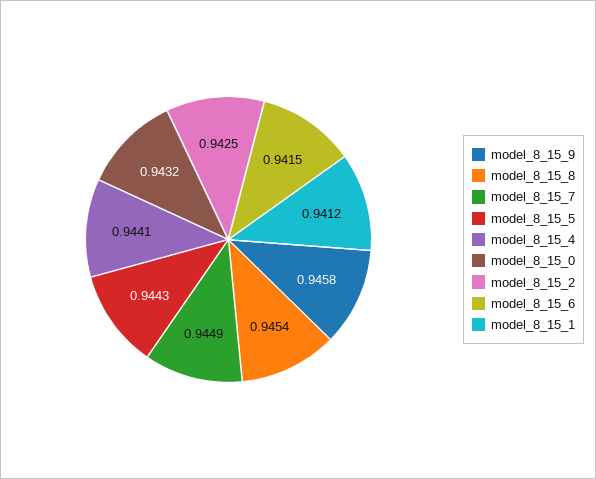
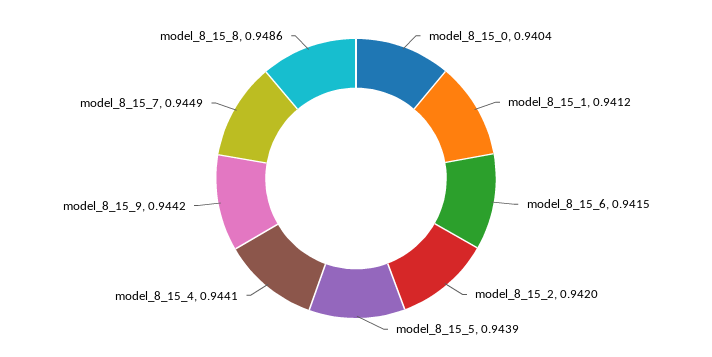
model_8_15_9: 0.9458 -> 0.9442
model_8_15_8: 0.9454 -> 0.9486
model_8_15_5: 0.9443 -> 0.9439
model_8_15_0: 0.9432 -> 0.9404
model_8_15_2: 0.9425 -> 0.942

